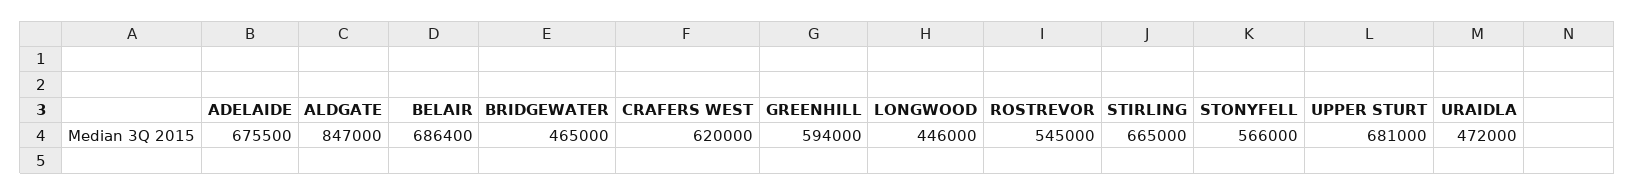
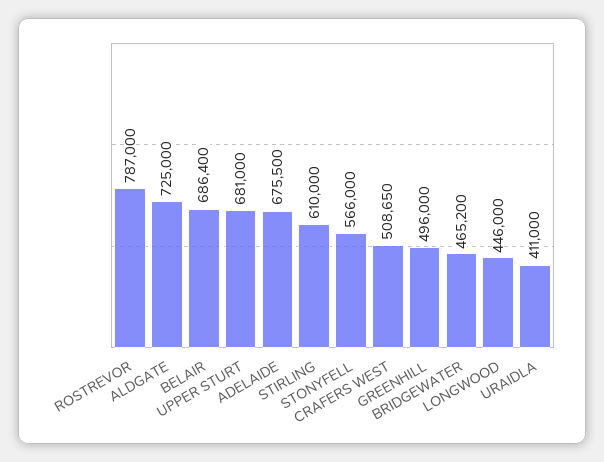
ALDGATE: 847000 -> 725000
BRIDGEWATER: 465000 -> 465200
CRAFERS WEST: 620000 -> 508650
GREENHILL: 594000 -> 496000
ROSTREVOR: 545000 -> 787000
STIRLING: 665000 -> 610000
URAIDLA: 472000 -> 411000

